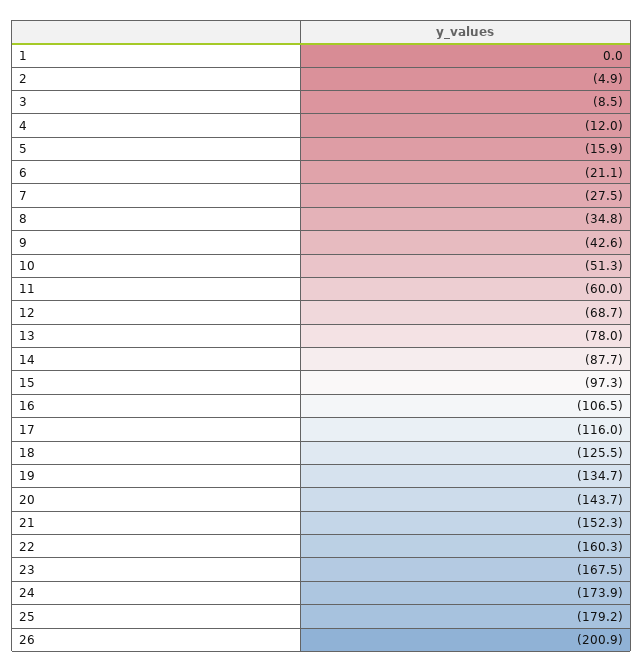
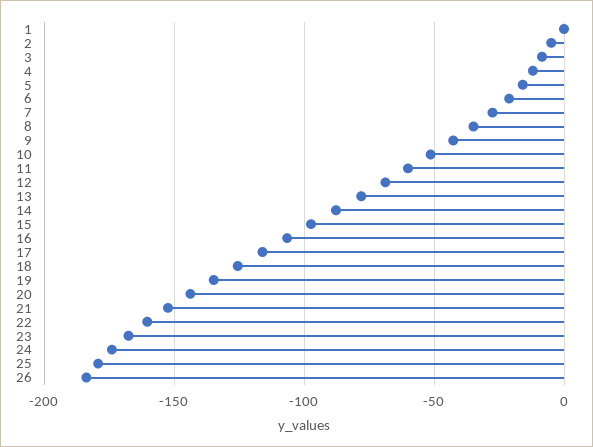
26: -200.9 -> -185

